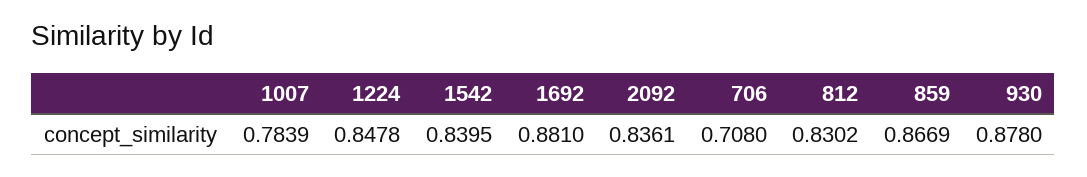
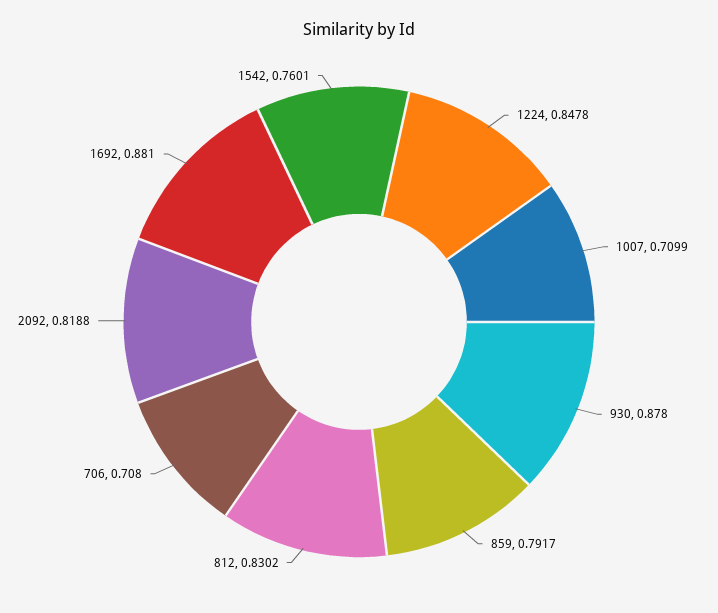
1007: 0.7839 -> 0.7099
1542: 0.8395 -> 0.7601
2092: 0.8361 -> 0.8188
859: 0.8669 -> 0.7917

